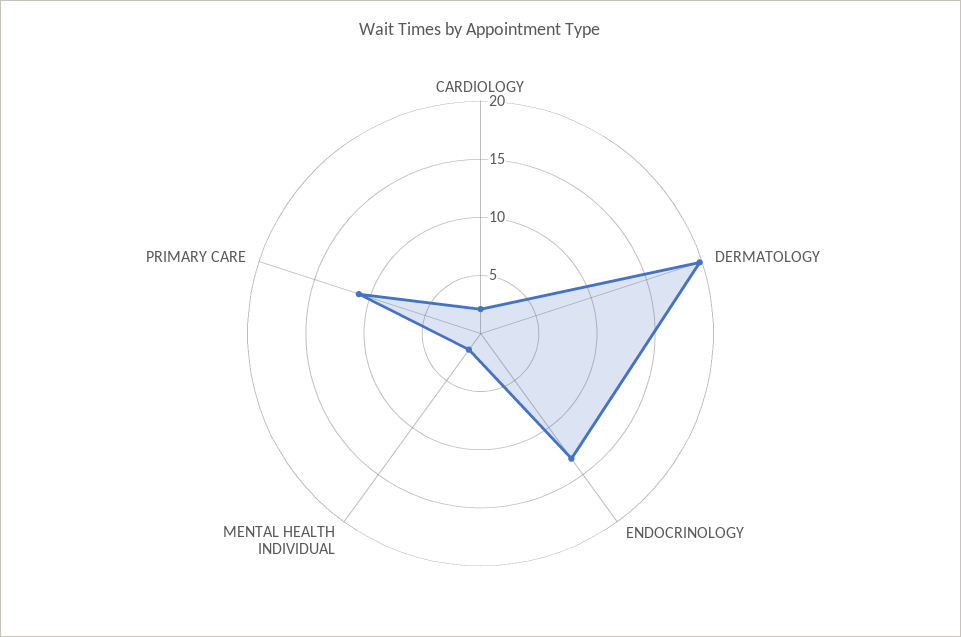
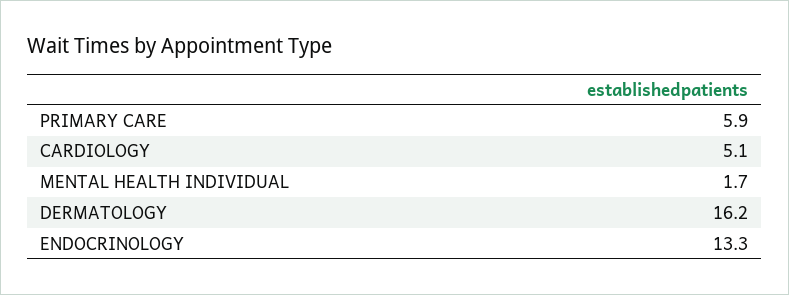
CARDIOLOGY: 2 -> 5.1
DERMATOLOGY: 20 -> 16.2
PRIMARY CARE: 11 -> 5.9

